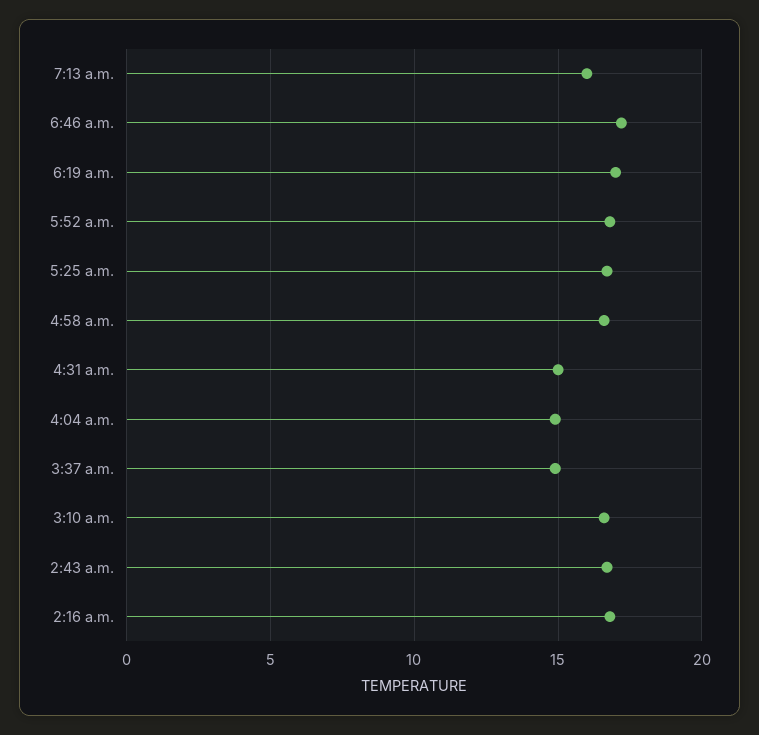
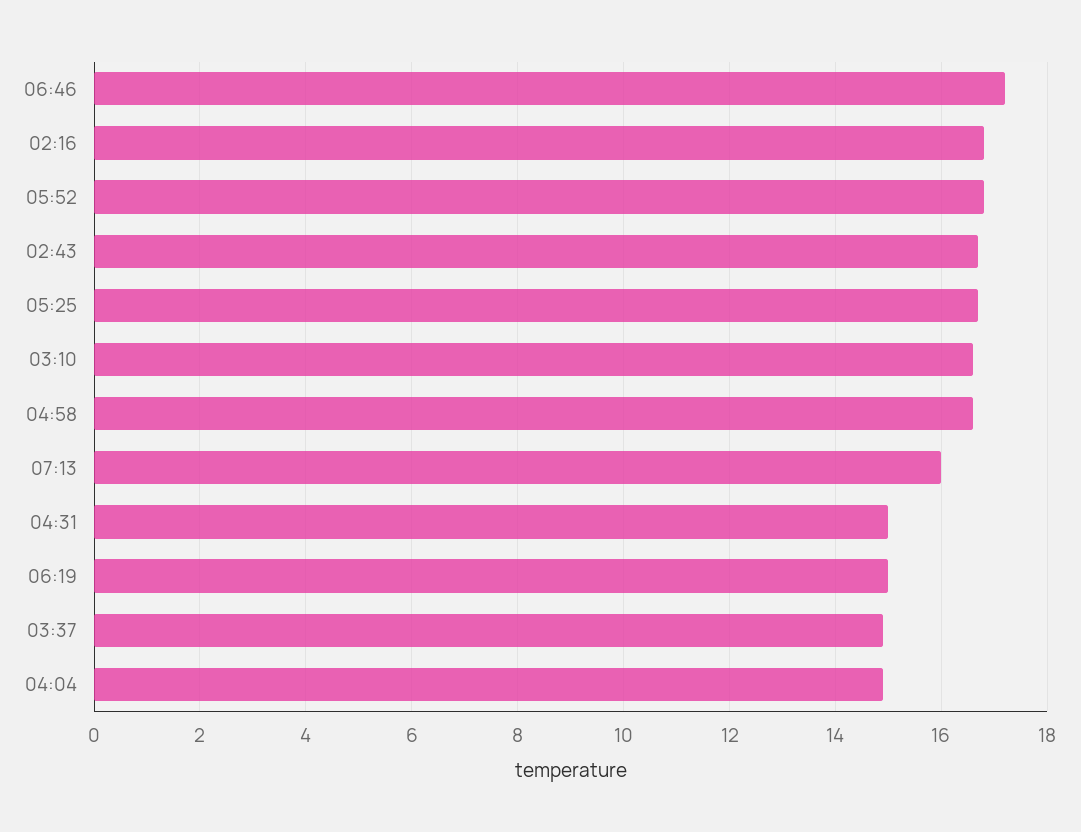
6:19 a.m.: 17 -> 15

